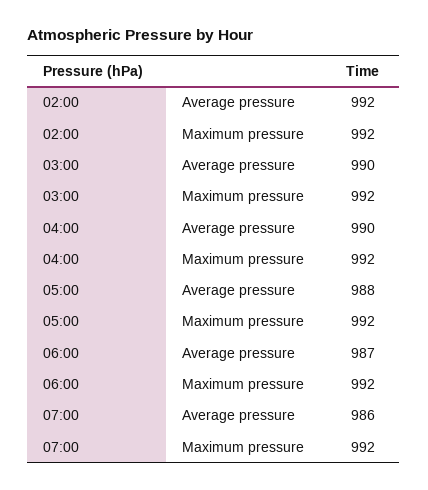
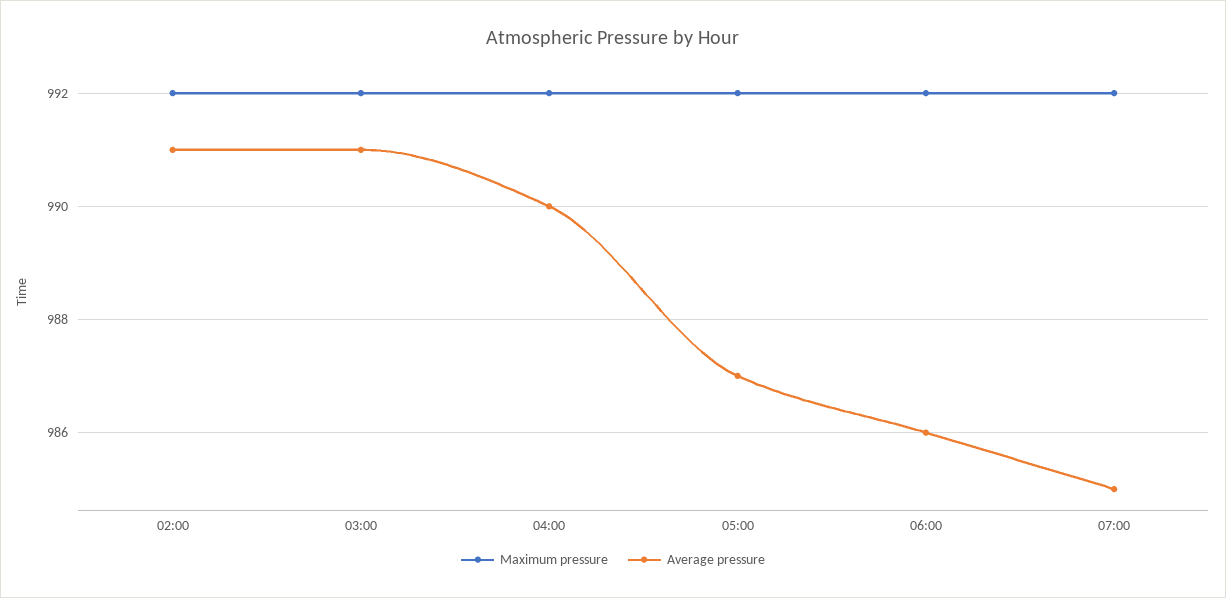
Average pressure, 02:00: 992 -> 991
Average pressure, 03:00: 990 -> 991
Average pressure, 05:00: 988 -> 987
Average pressure, 06:00: 987 -> 986
Average pressure, 07:00: 986 -> 985

